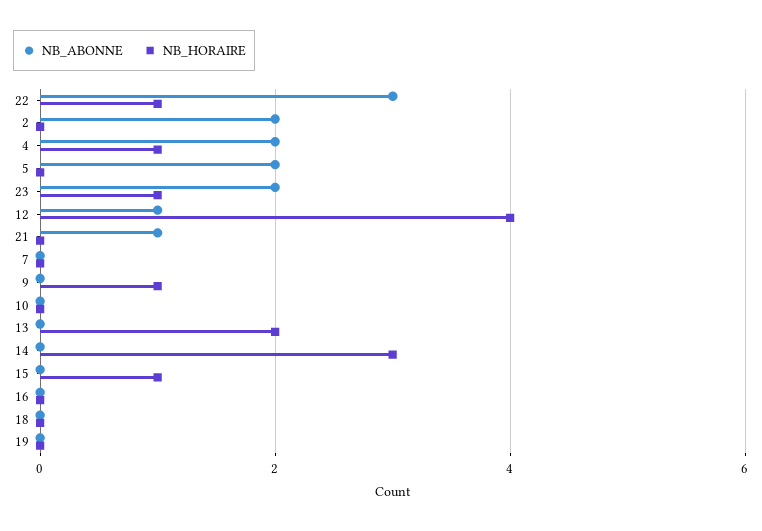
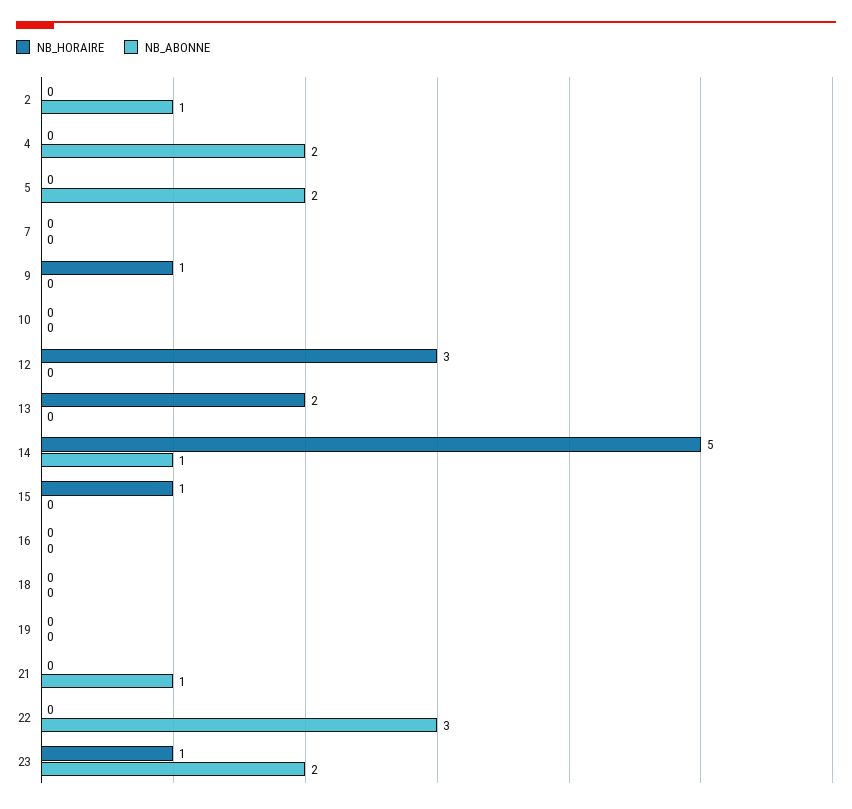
NB_HORAIRE, 22: 1 -> 0
NB_ABONNE, 2: 2 -> 1
NB_HORAIRE, 4: 1 -> 0
NB_ABONNE, 12: 1 -> 0
NB_HORAIRE, 12: 4 -> 3
NB_ABONNE, 14: 0 -> 1
NB_HORAIRE, 14: 3 -> 5

